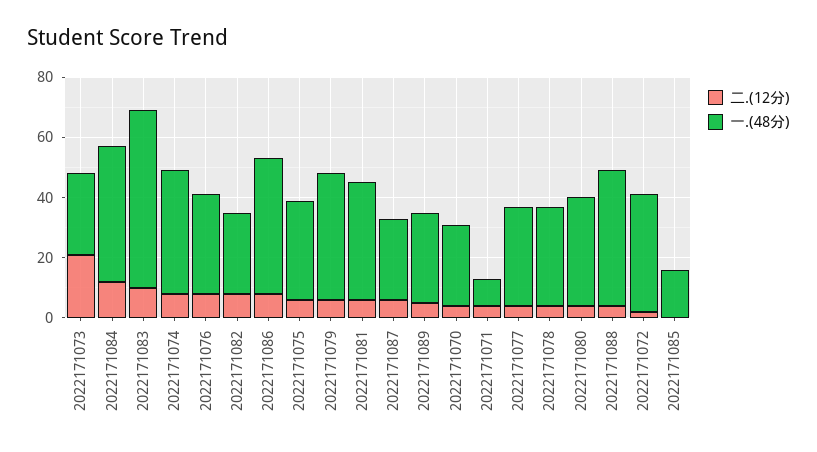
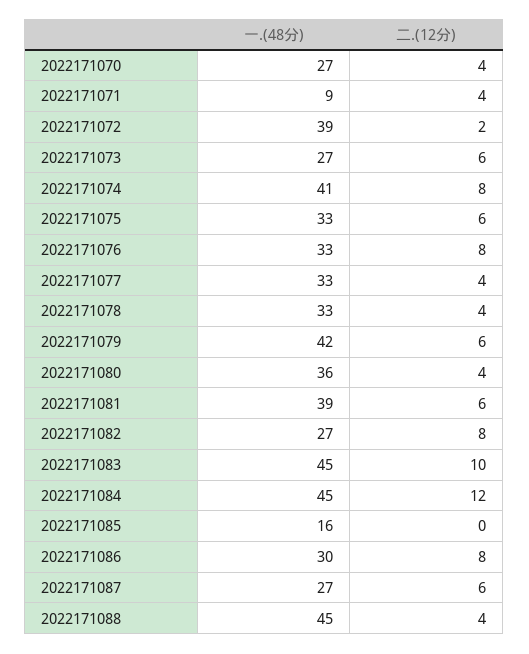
二.(12分), 2022171073: 20 -> 6
一.(48分), 2022171083: 60 -> 45
一.(48分), 2022171086: 45 -> 30
二.(12分), 2022171089: 5 -> none
一.(48分), 2022171089: 30 -> none

